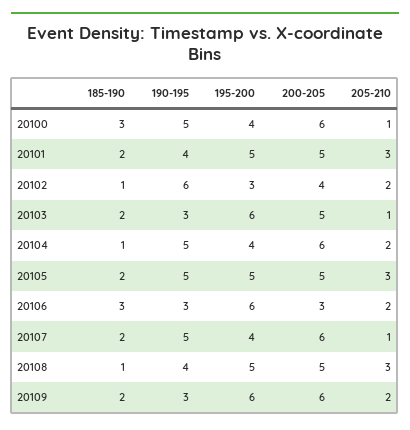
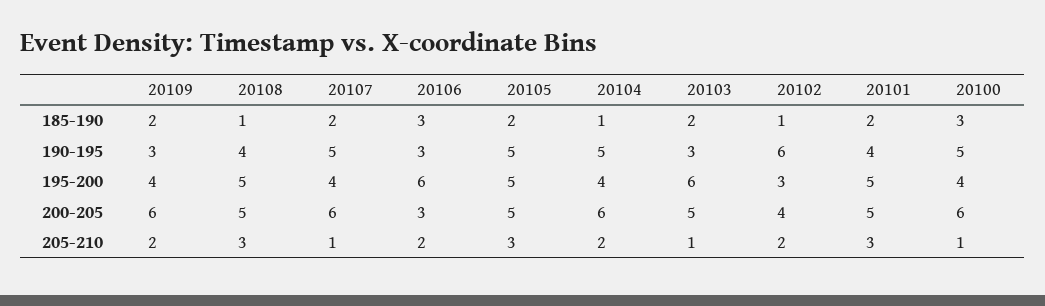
195-200, 20109: 6 -> 4

